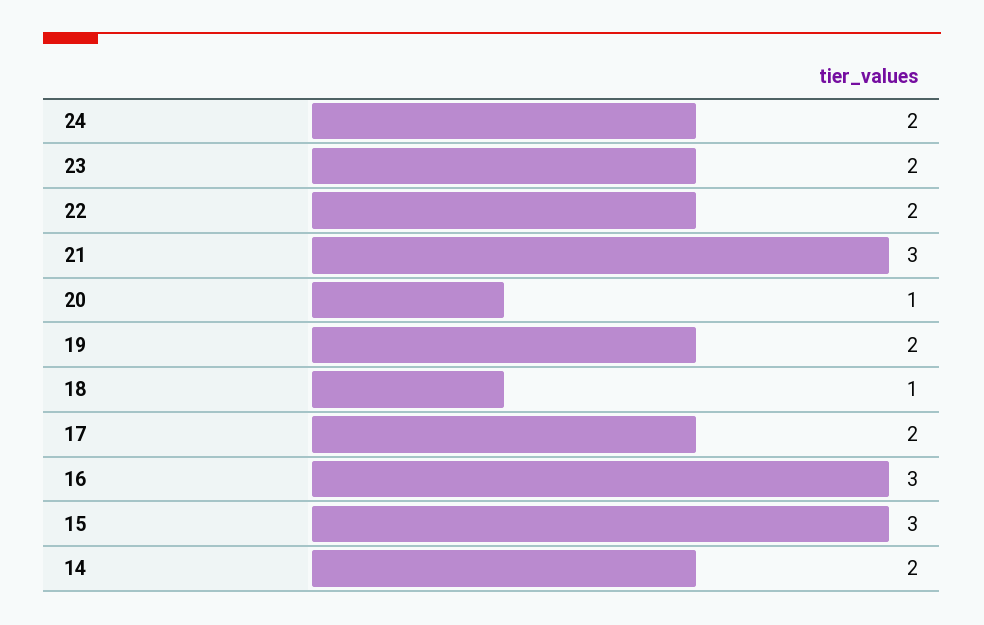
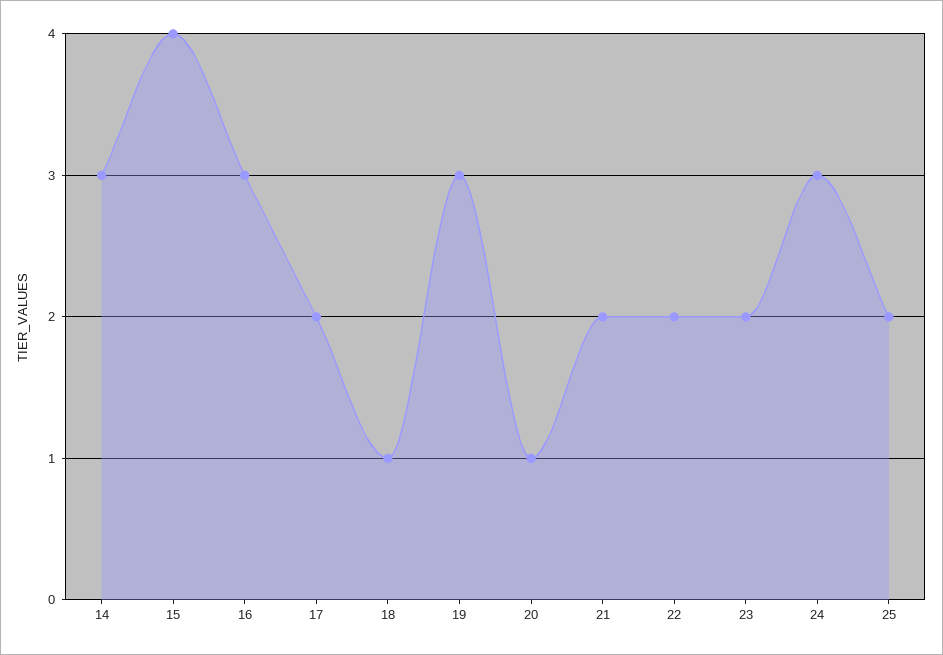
24: 2 -> 3
21: 3 -> 2
19: 2 -> 3
15: 3 -> 4
14: 2 -> 3
25: none -> 2

